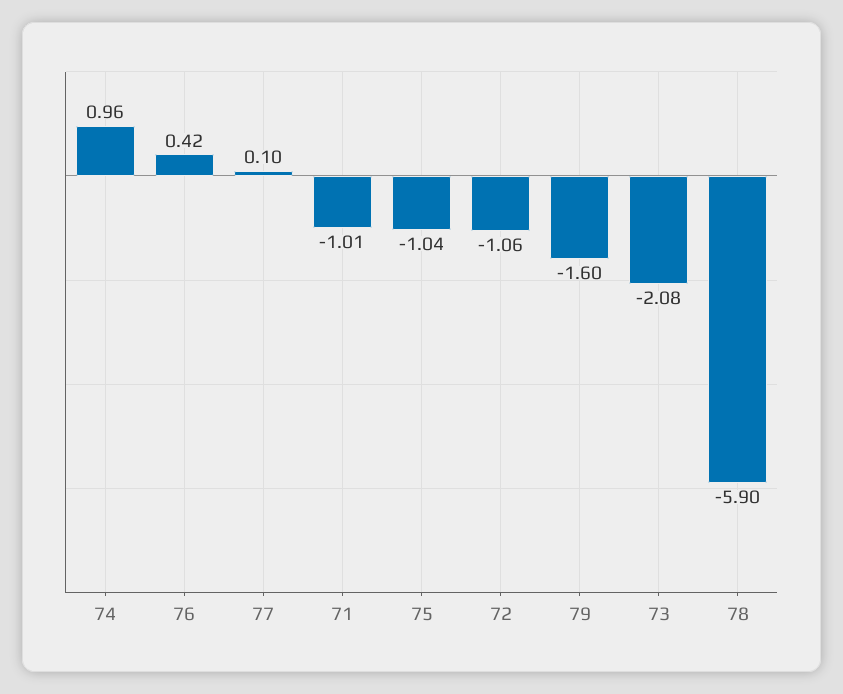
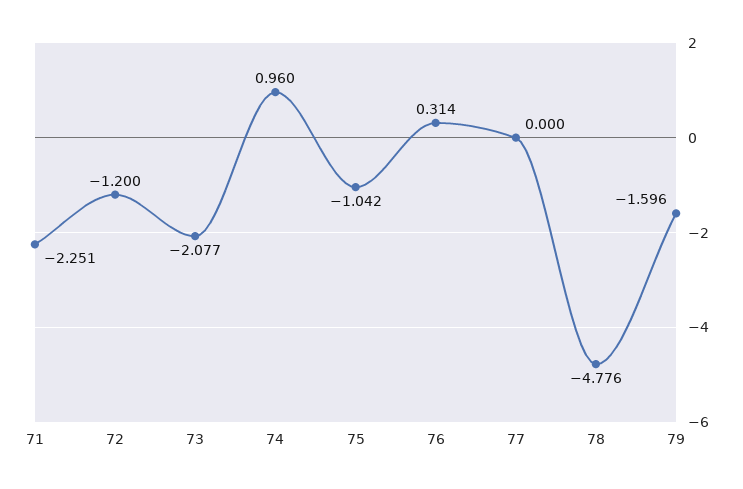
76: 0.42 -> 0.314
77: 0.1 -> 0
71: -1.01 -> -2.251
72: -1.06 -> -1.2
78: -5.9 -> -4.776

